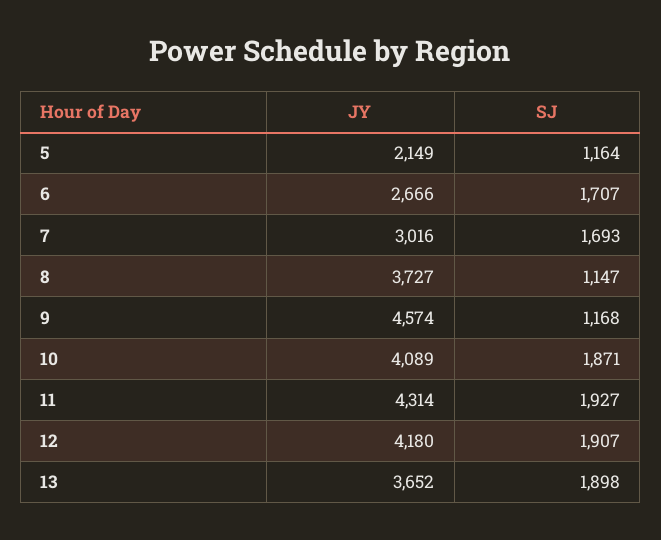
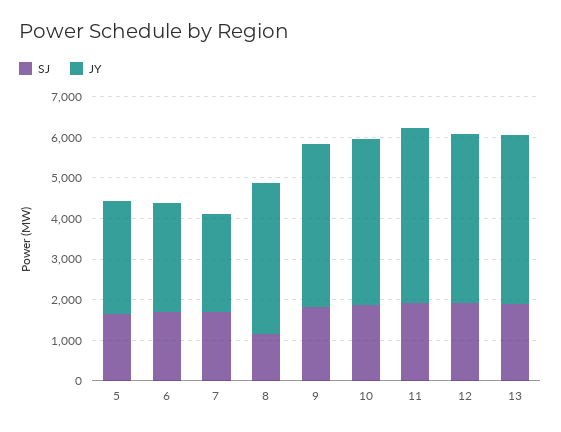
JY, 5: 2149 -> 2800
SJ, 5: 1164 -> 1600
JY, 7: 3016 -> 2400
JY, 9: 4574 -> 4000
SJ, 9: 1168 -> 1800
JY, 13: 3652 -> 4200

